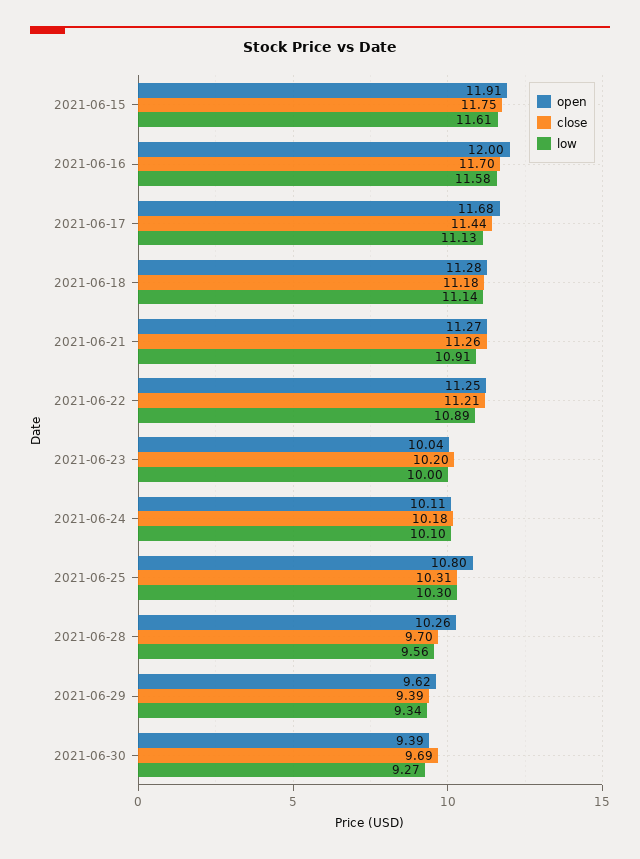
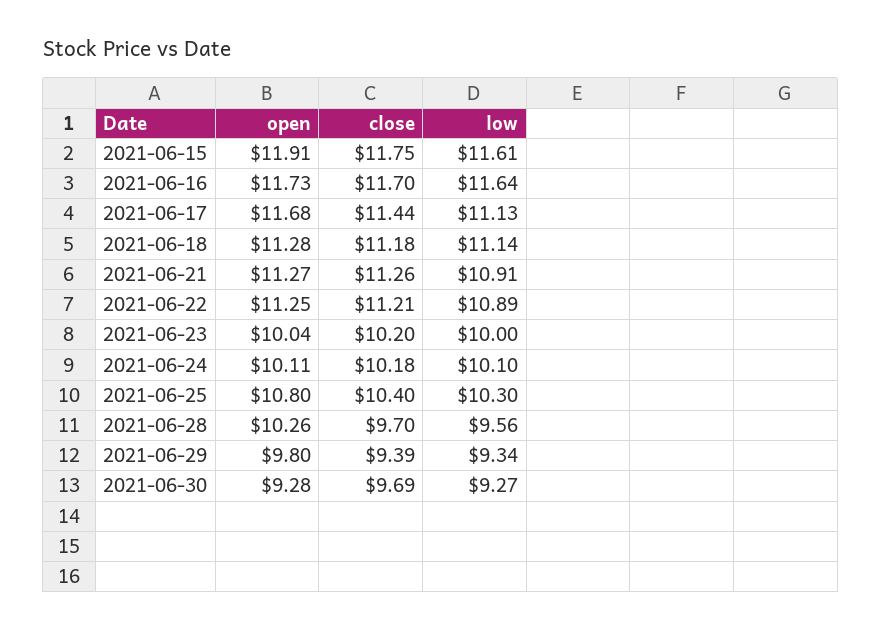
open, 2021-06-16: 12 -> 11.73
low, 2021-06-16: 11.58 -> 11.64
close, 2021-06-25: 10.31 -> 10.4
open, 2021-06-29: 9.62 -> 9.8
open, 2021-06-30: 9.39 -> 9.28

